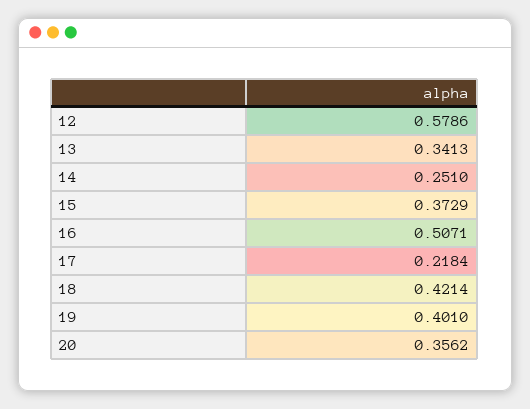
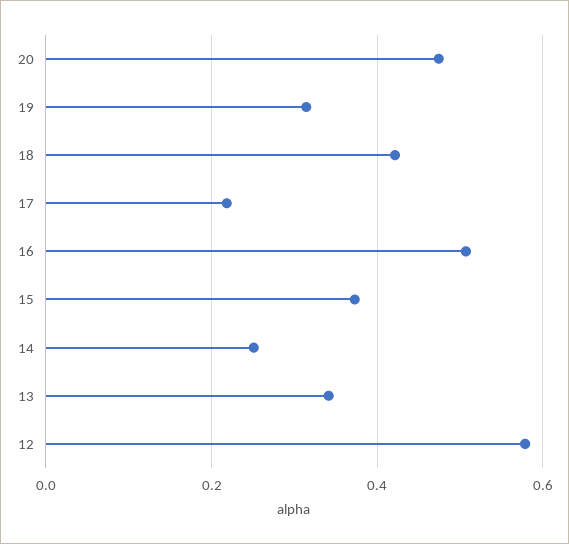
19: 0.401 -> 0.32
20: 0.3562 -> 0.48

